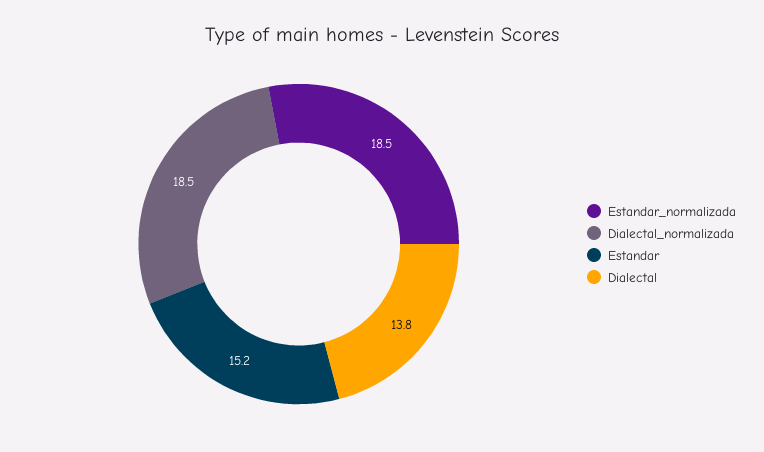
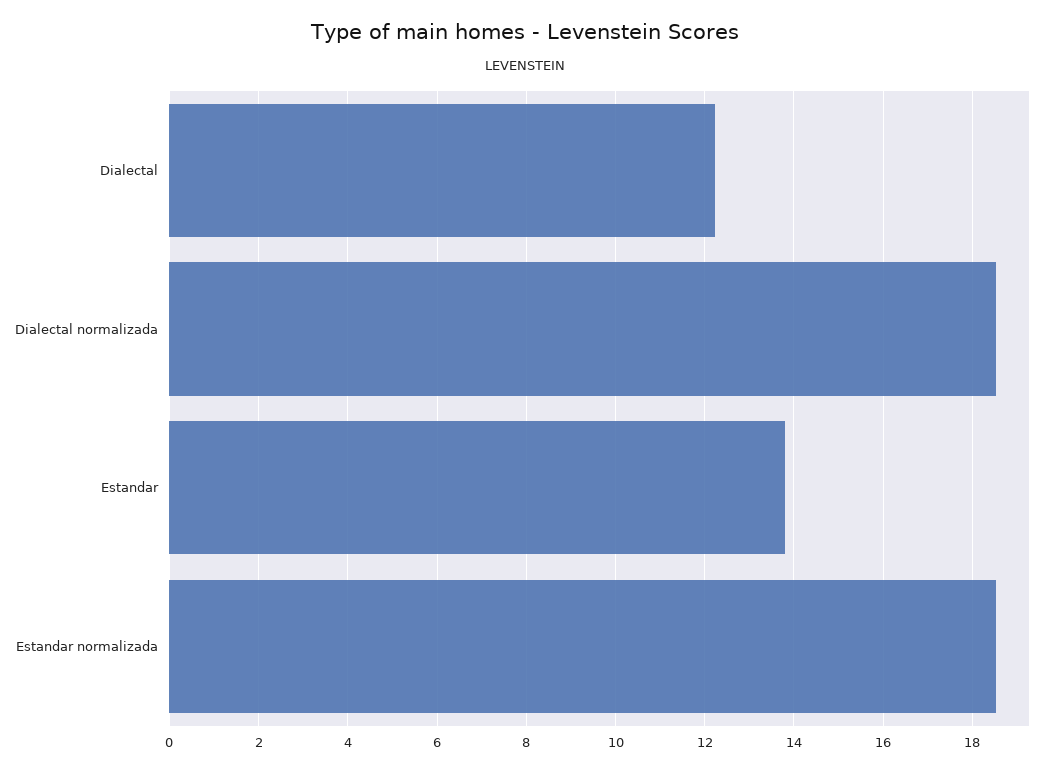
Estandar: 15.2 -> 13.8
Dialectal: 13.8 -> 12.2

